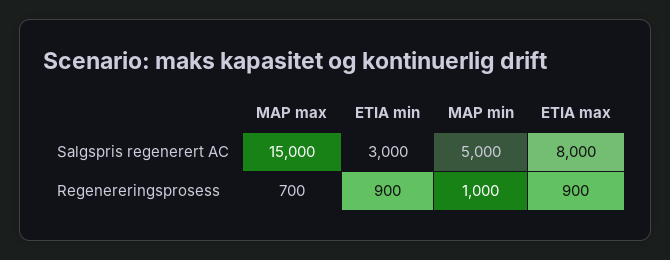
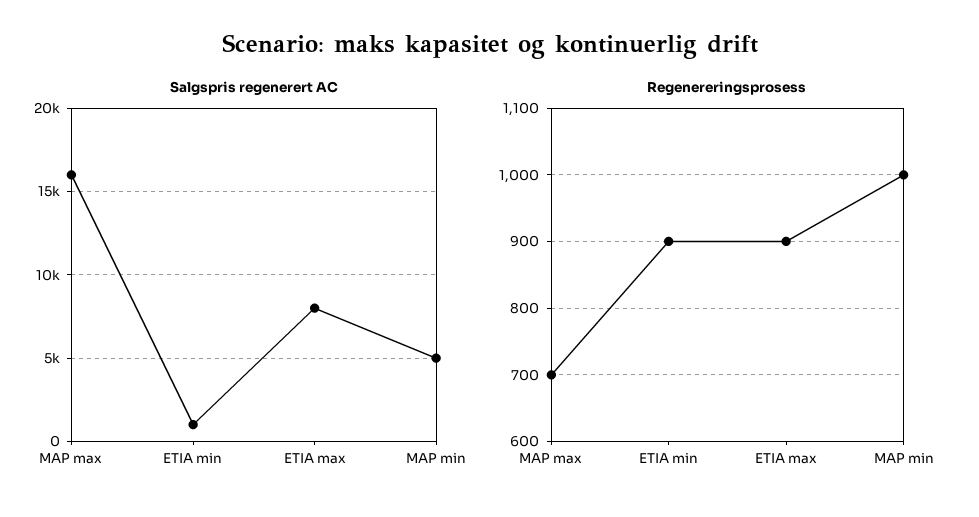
Salgspris regenerert AC, MAP max: 15000 -> 16000
Salgspris regenerert AC, ETIA min: 3000 -> 1000

